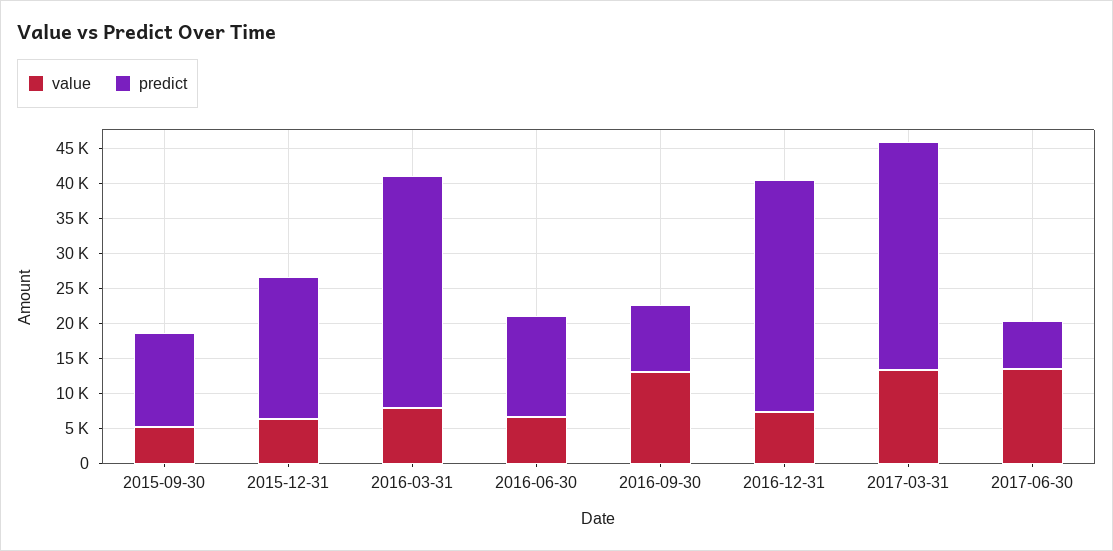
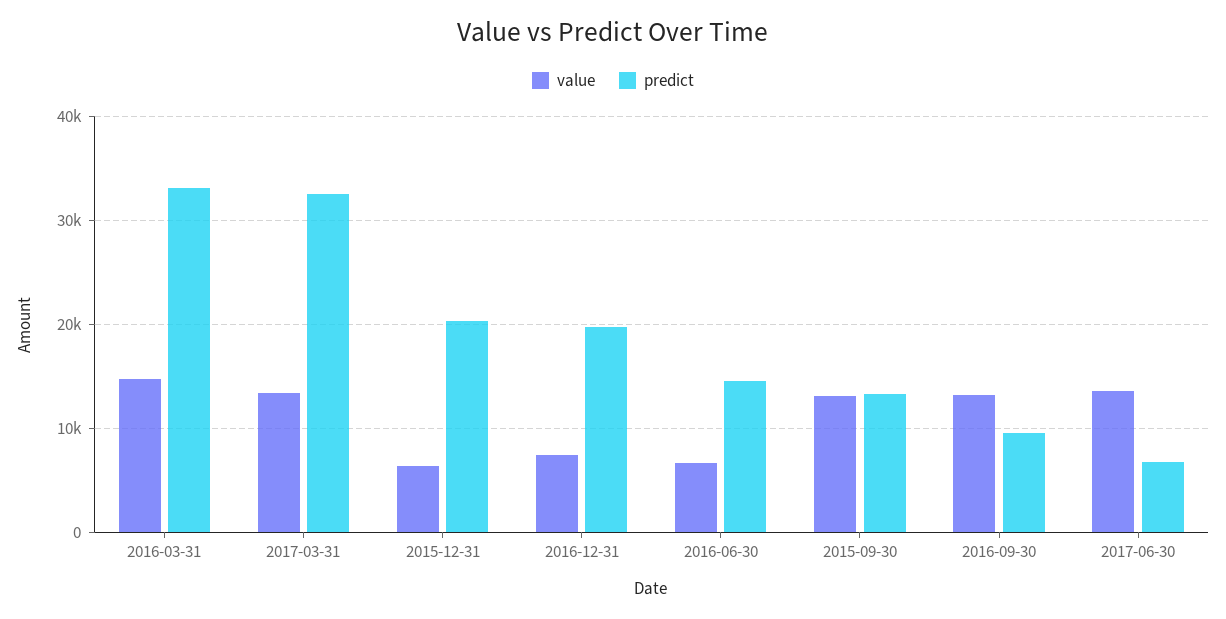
value, 2015-09-30: 5000 -> 13000
value, 2016-03-31: 7500 -> 15000
predict, 2016-12-31: 32500 -> 20000

